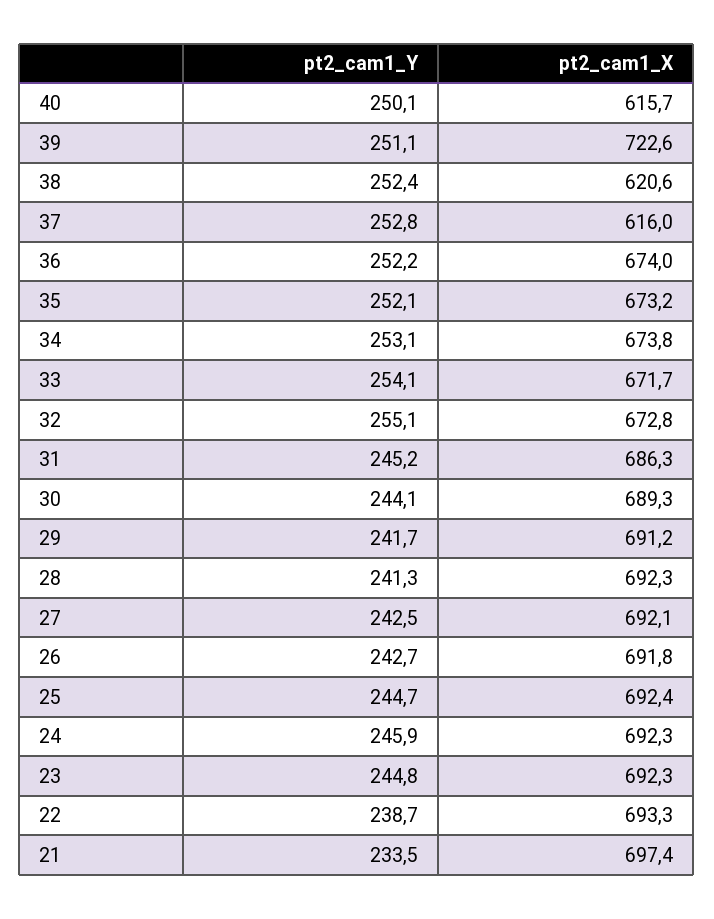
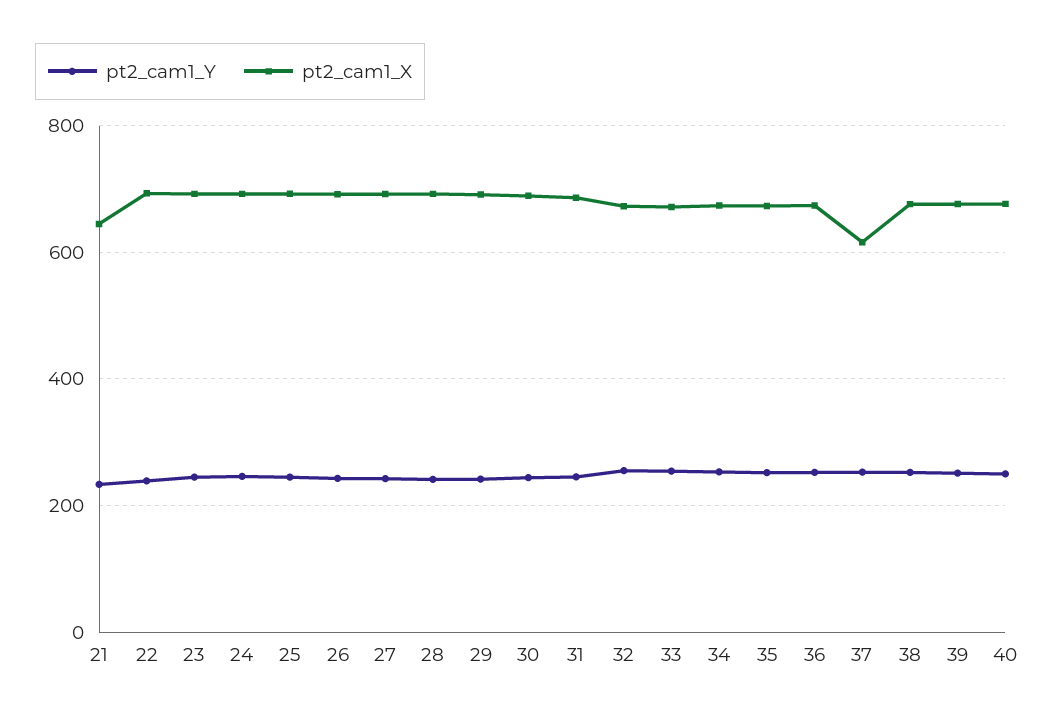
pt2_cam1_X, 40: 615.7 -> 680
pt2_cam1_X, 39: 722.6 -> 680
pt2_cam1_X, 38: 620.6 -> 680
pt2_cam1_X, 21: 697.4 -> 640

